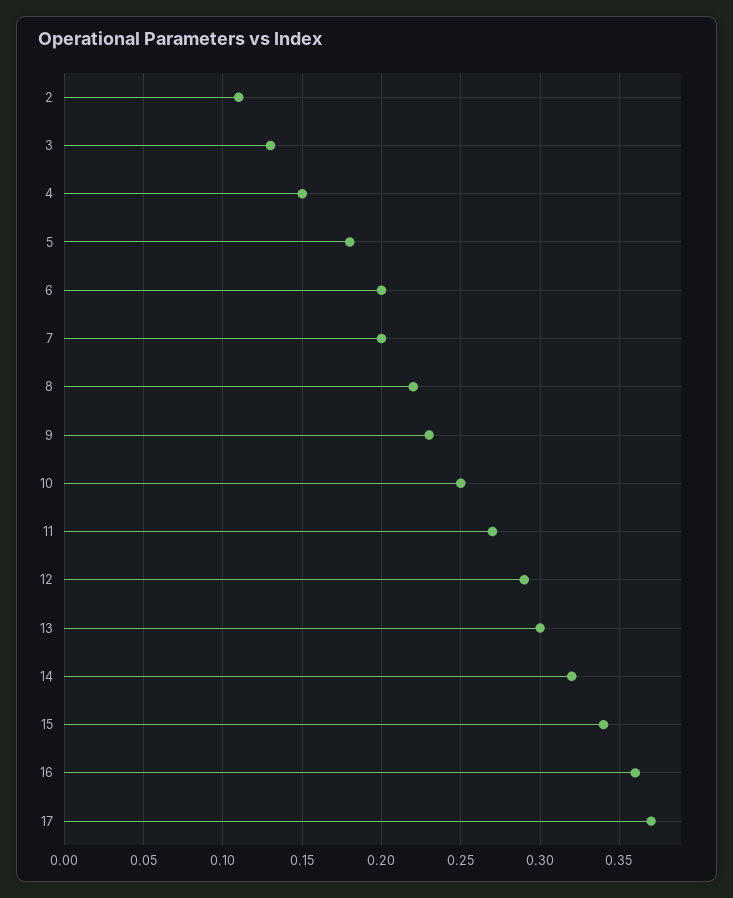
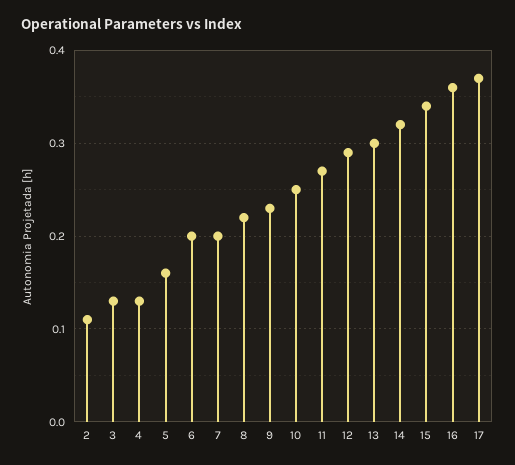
4: 0.15 -> 0.13
5: 0.18 -> 0.16

